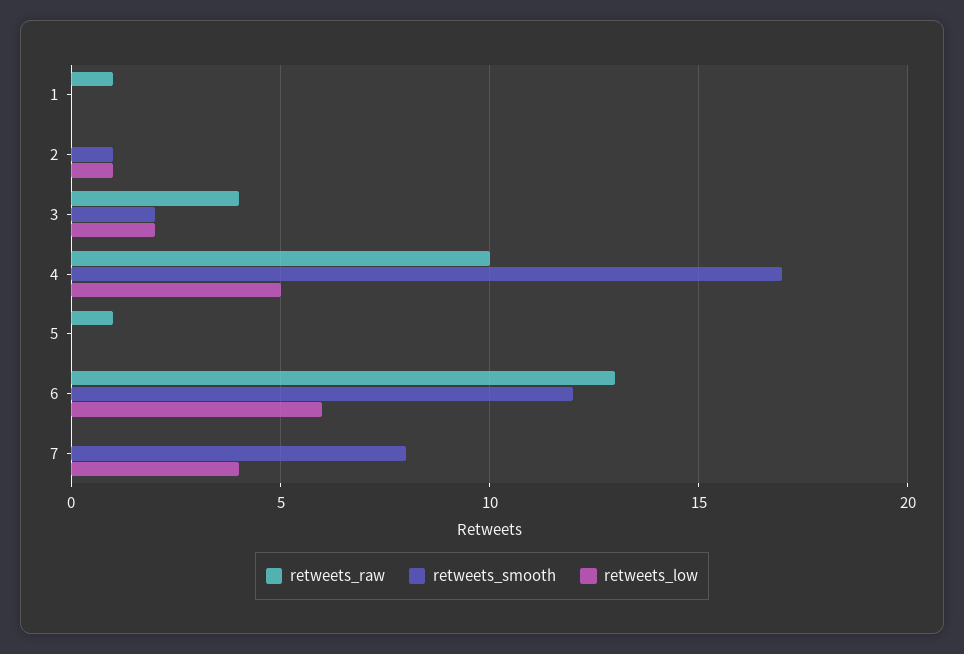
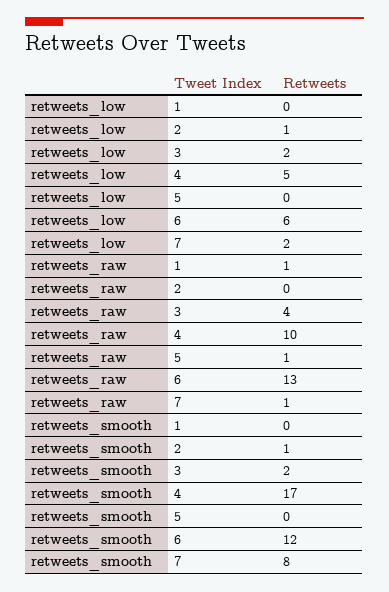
retweets_raw, 7: 0 -> 1
retweets_low, 7: 4 -> 2

